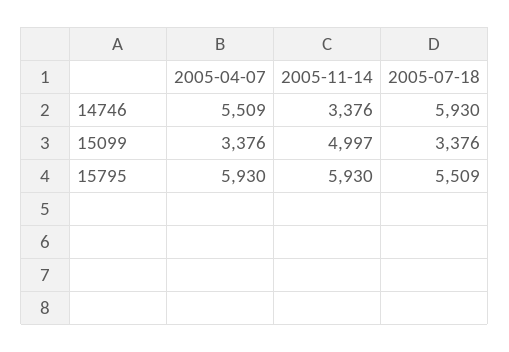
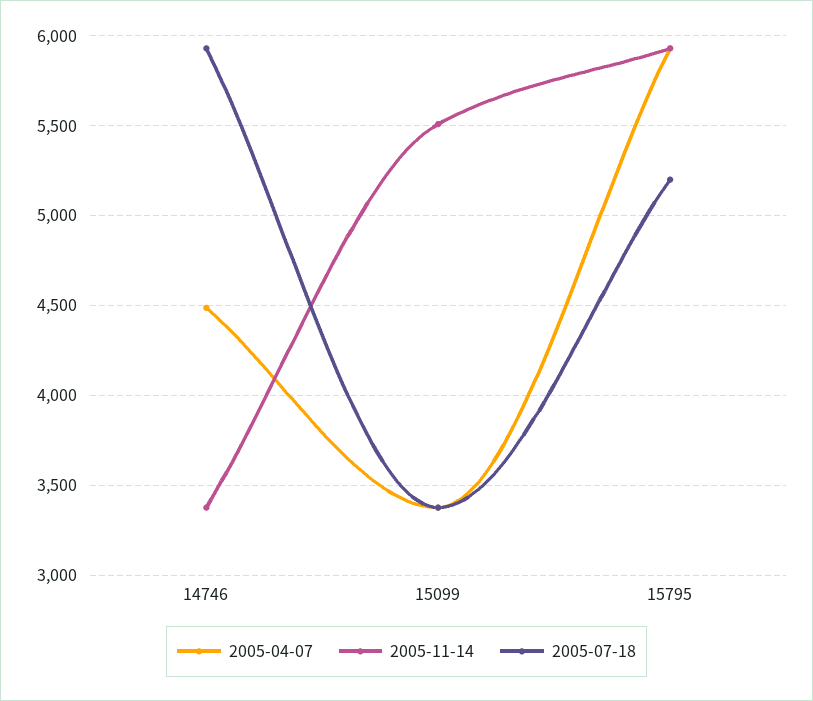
2005-04-07, 14746: 5509 -> 4500
2005-11-14, 15099: 4997 -> 5500
2005-07-18, 15795: 5509 -> 5200

